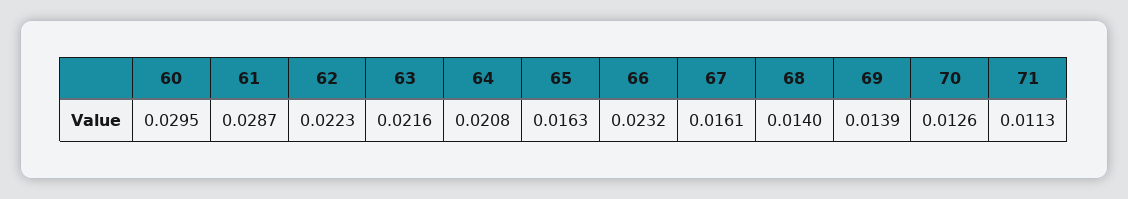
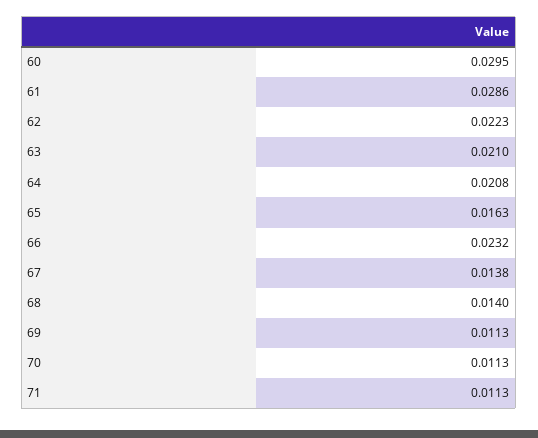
61: 0.0287 -> 0.0286
63: 0.0216 -> 0.021
67: 0.0161 -> 0.0138
69: 0.0139 -> 0.0113
70: 0.0126 -> 0.0113

